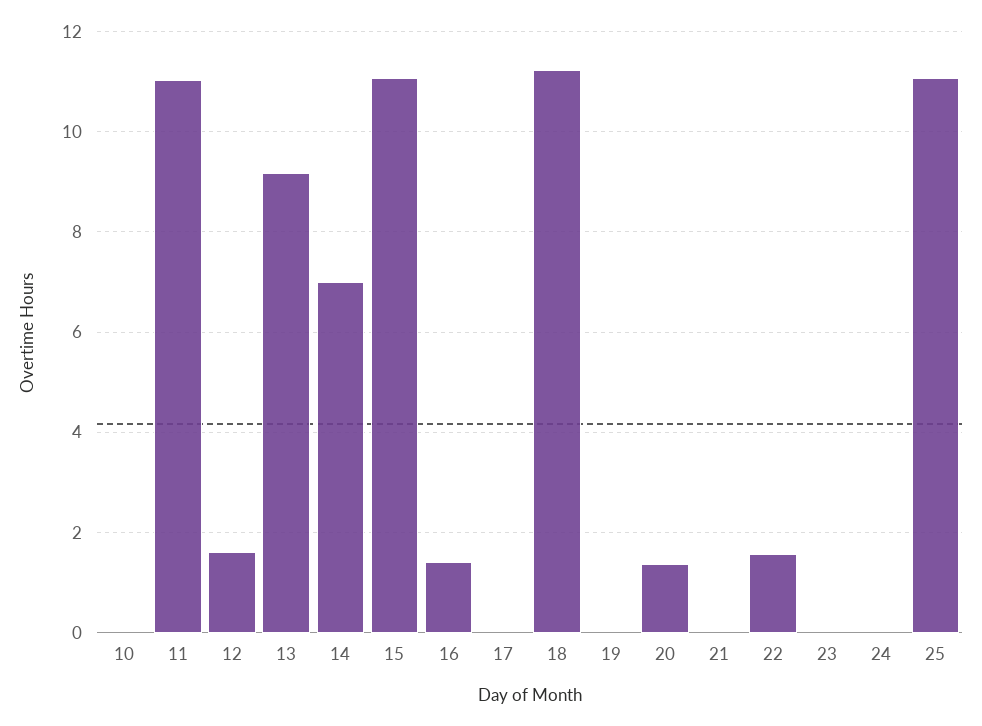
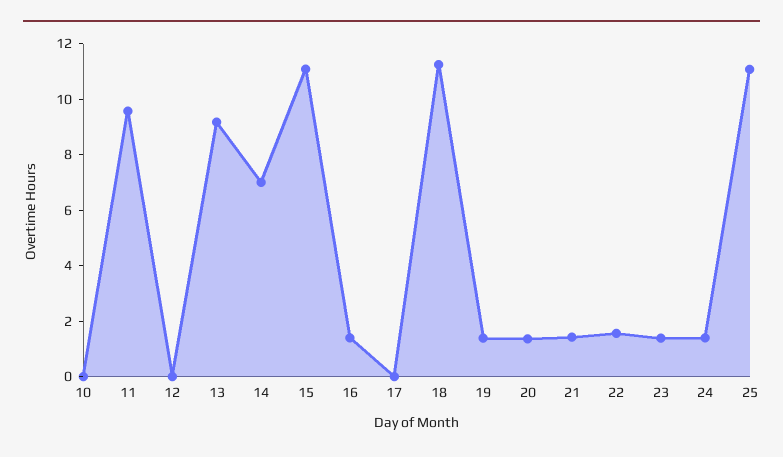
11: 11 -> 9.5
12: 1.6 -> 0
19: 0 -> 1.5
21: 0 -> 1.5
23: 0 -> 1.5
24: 0 -> 1.5

